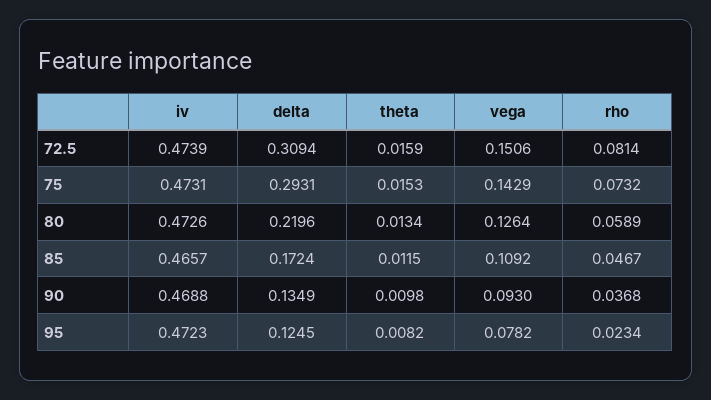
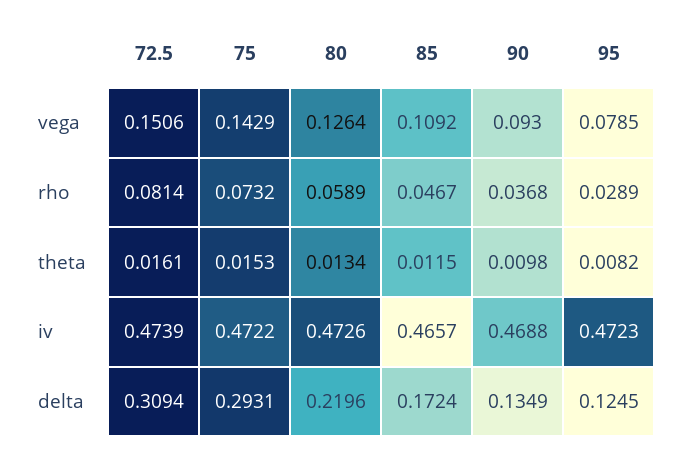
theta, 72.5: 0.0159 -> 0.0161
iv, 75: 0.4731 -> 0.4722
vega, 95: 0.0782 -> 0.0785
rho, 95: 0.0234 -> 0.0289

